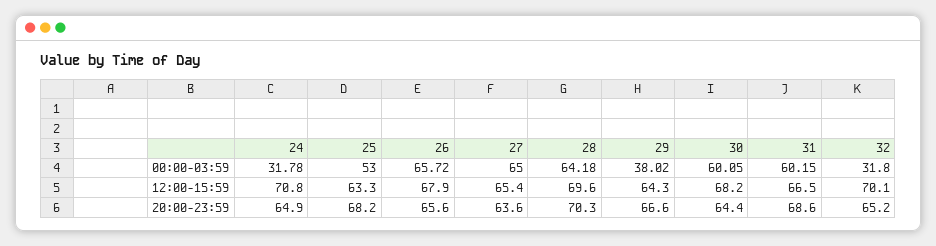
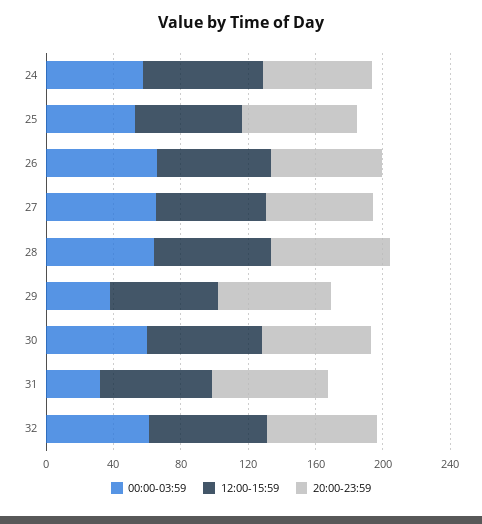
00:00-03:59, 24: 31.78 -> 60
00:00-03:59, 31: 60.15 -> 30
00:00-03:59, 32: 31.8 -> 60

